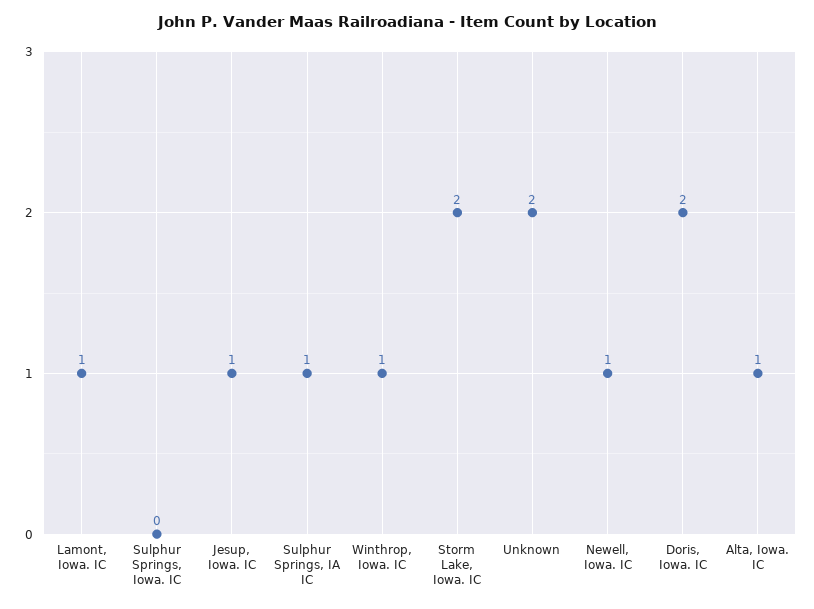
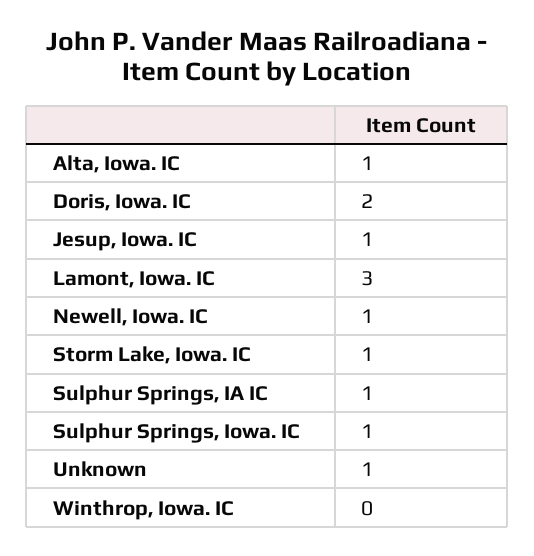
Lamont, Iowa. IC: 1 -> 3
Sulphur Springs, Iowa. IC: 0 -> 1
Winthrop, Iowa. IC: 1 -> 0
Storm Lake, Iowa. IC: 2 -> 1
Unknown: 2 -> 1

